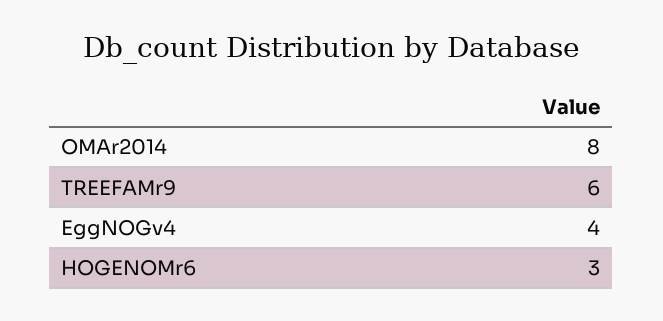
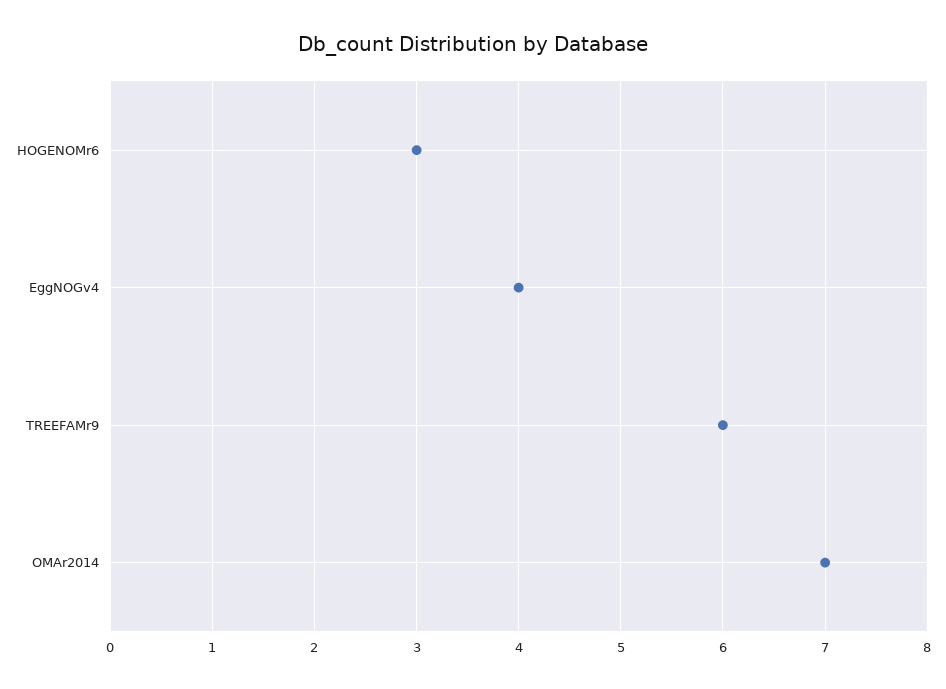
OMAr2014: 8 -> 7

